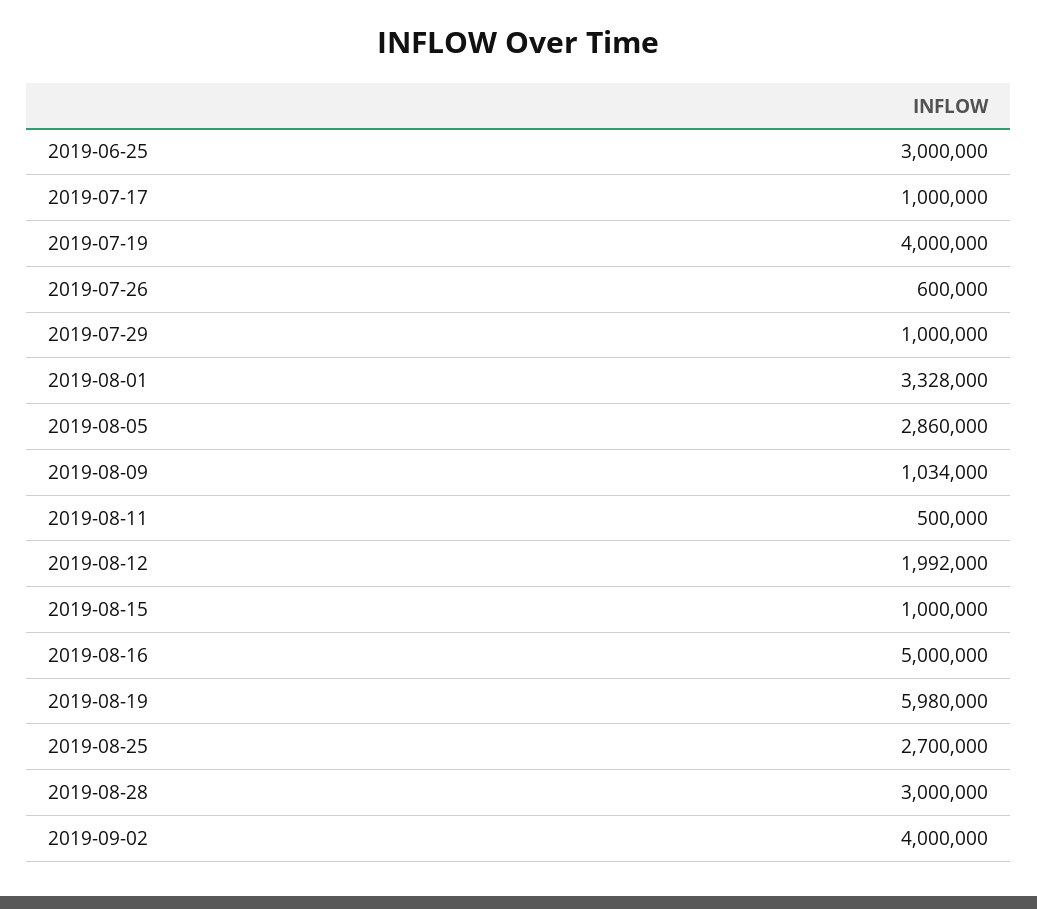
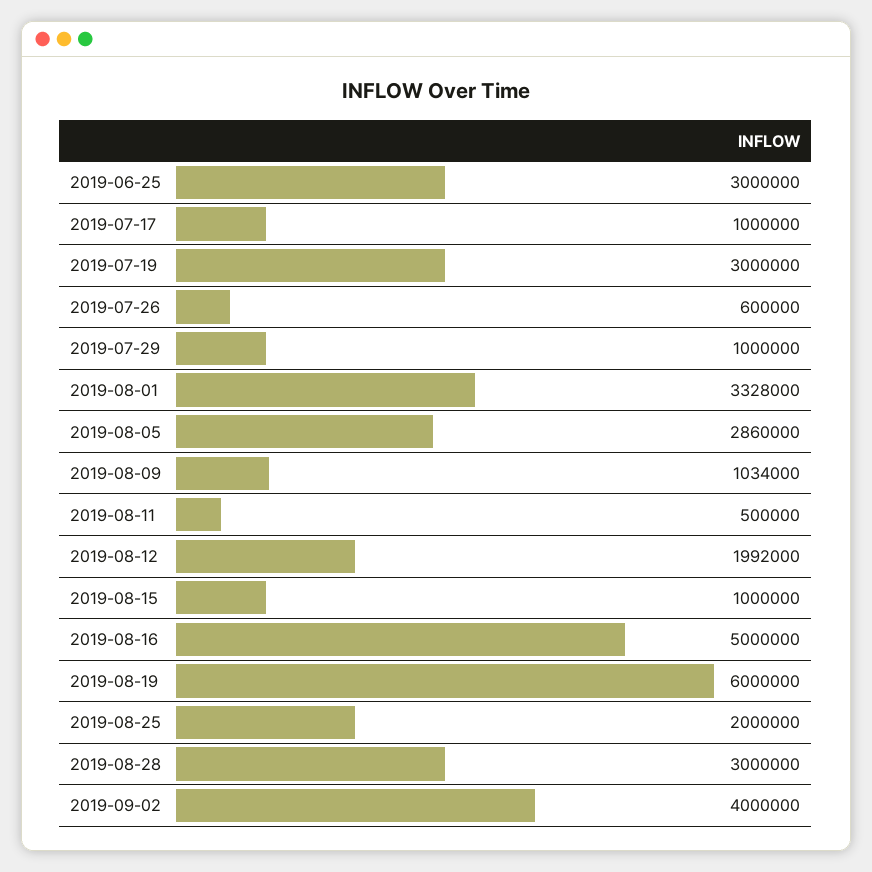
2019-07-19: 4000000 -> 3000000
2019-08-19: 5980000 -> 6000000
2019-08-25: 2700000 -> 2000000

